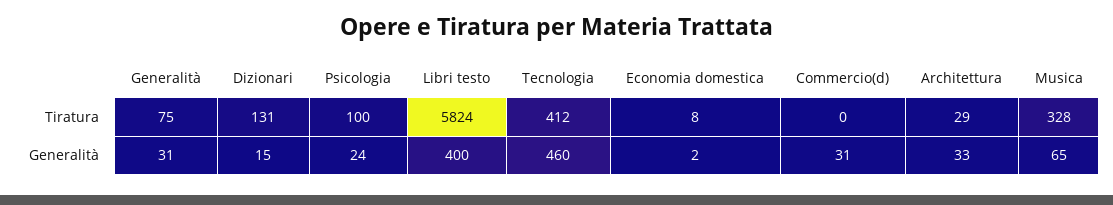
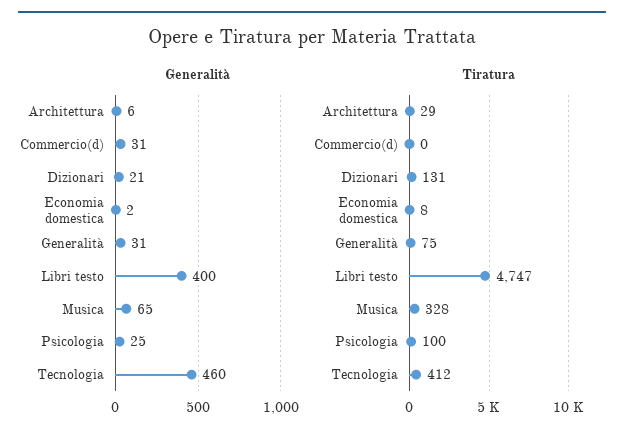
Tiratura, Libri testo: 5824 -> 4747
Generalità, Dizionari: 15 -> 21
Generalità, Psicologia: 24 -> 25
Generalità, Architettura: 33 -> 6

